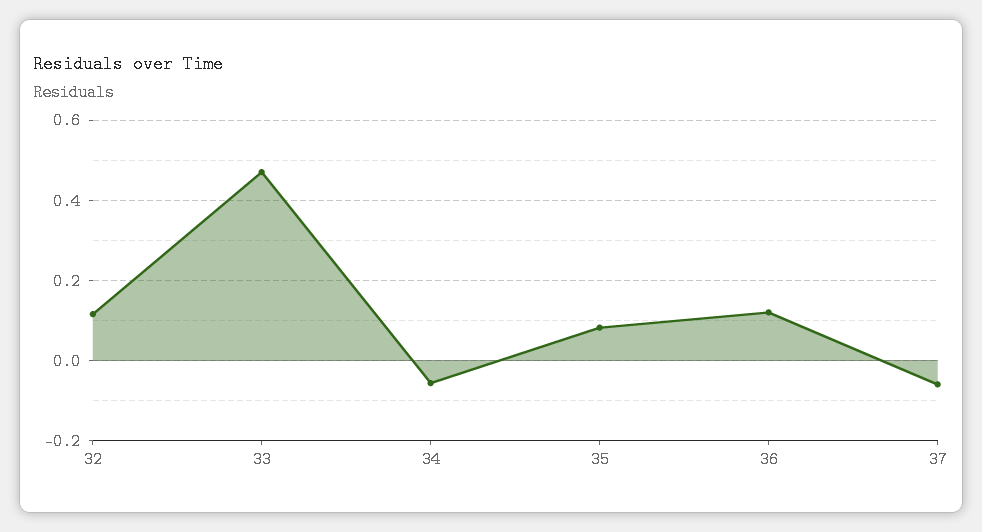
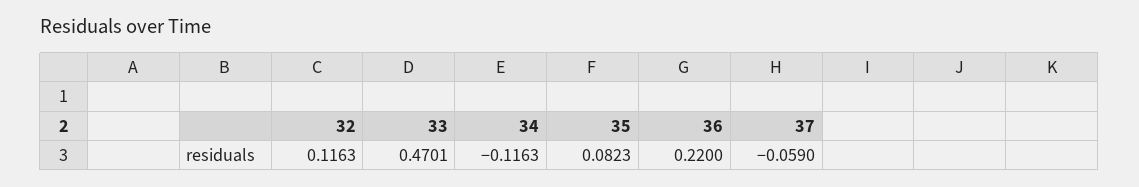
34: -0.06 -> -0.1163
36: 0.12 -> 0.22

